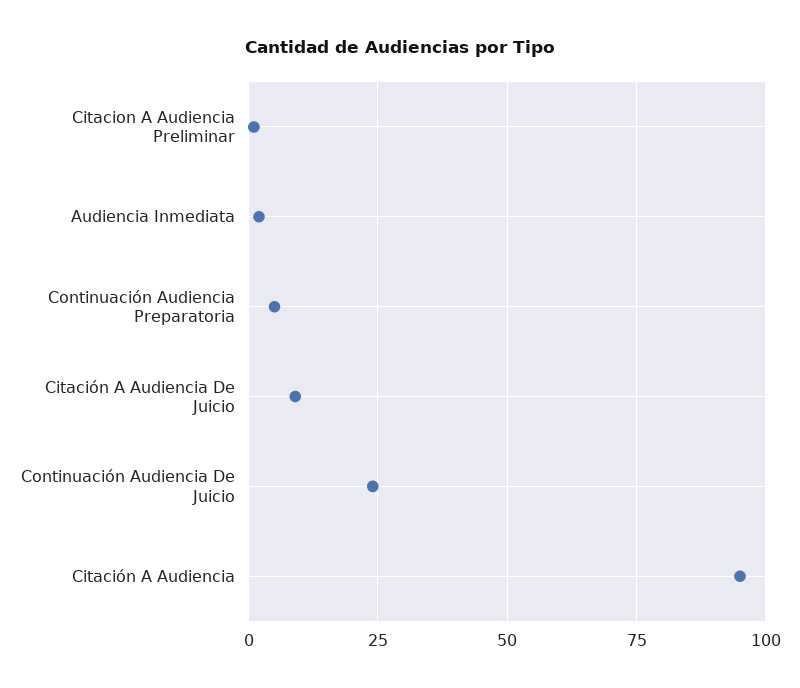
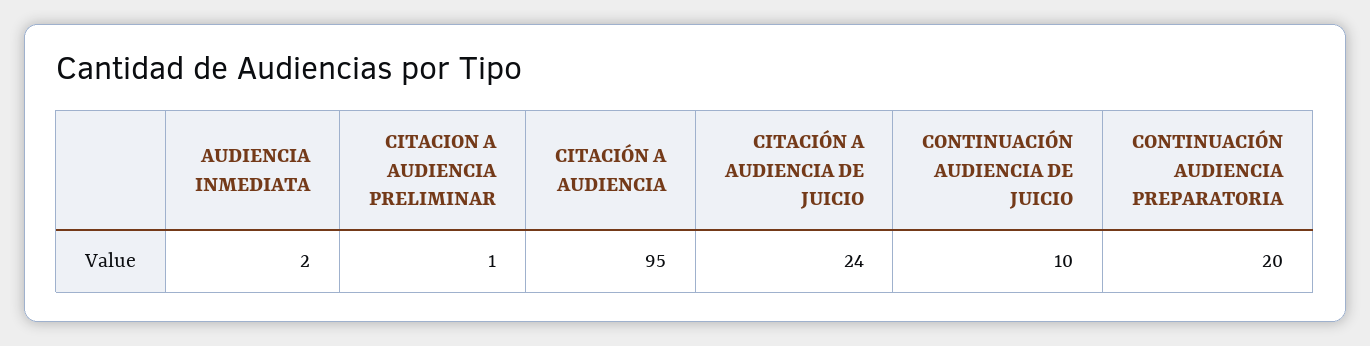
Continuación Audiencia Preparatoria: 5 -> 20
Citación A Audiencia De Juicio: 10 -> 24
Continuación Audiencia De Juicio: 25 -> 10

